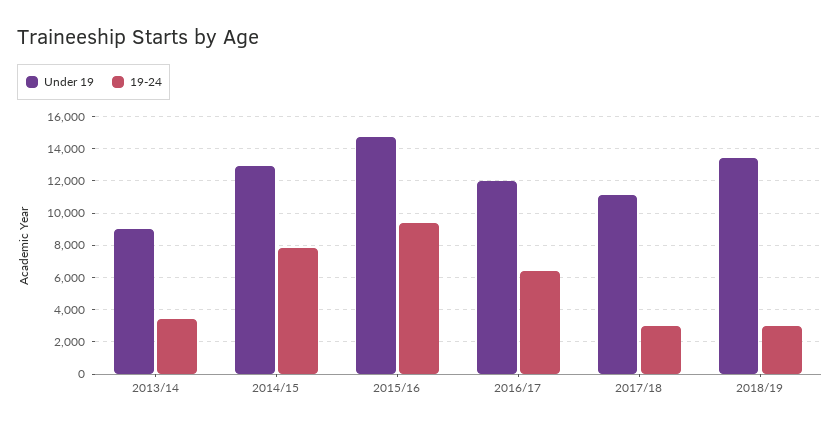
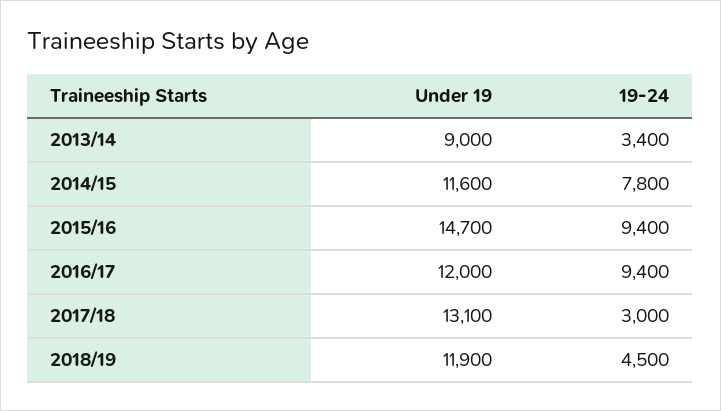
Under 19, 2014/15: 13000 -> 11600
19-24, 2016/17: 6500 -> 9400
Under 19, 2017/18: 11000 -> 13100
Under 19, 2018/19: 13500 -> 11900
19-24, 2018/19: 3000 -> 4500

